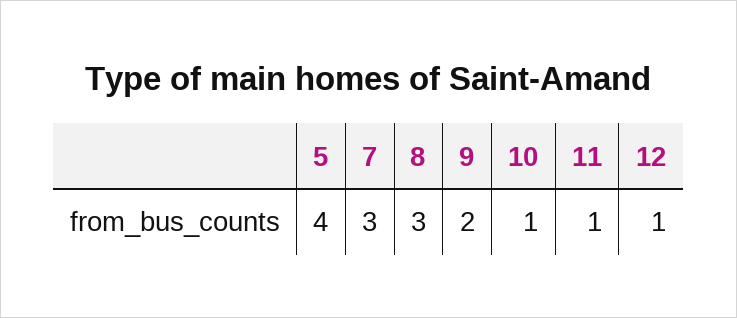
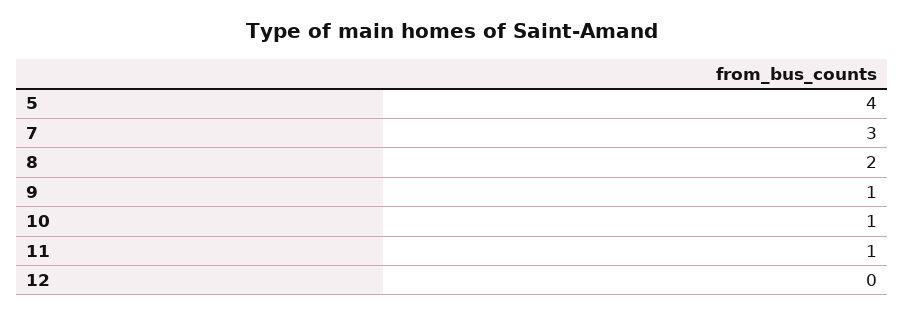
8: 3 -> 2
9: 2 -> 1
12: 1 -> 0

